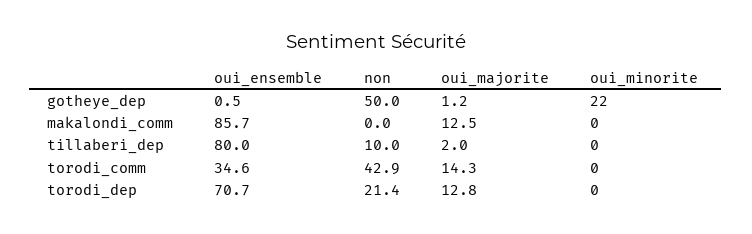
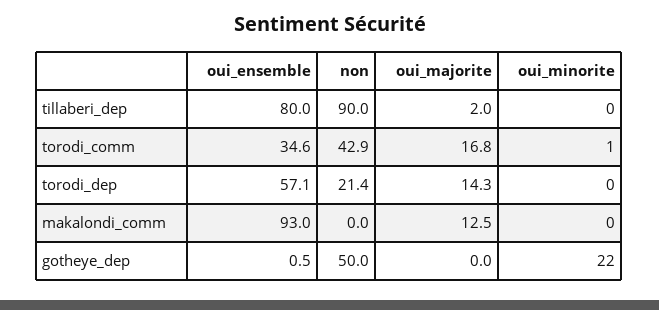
oui_majorite, gotheye_dep: 1.2 -> 0
oui_ensemble, makalondi_comm: 85.7 -> 93
non, tillaberi_dep: 10 -> 90
oui_majorite, torodi_comm: 14.3 -> 16.8
oui_minorite, torodi_comm: 0 -> 1
oui_ensemble, torodi_dep: 70.7 -> 57.1
oui_majorite, torodi_dep: 12.8 -> 14.3

